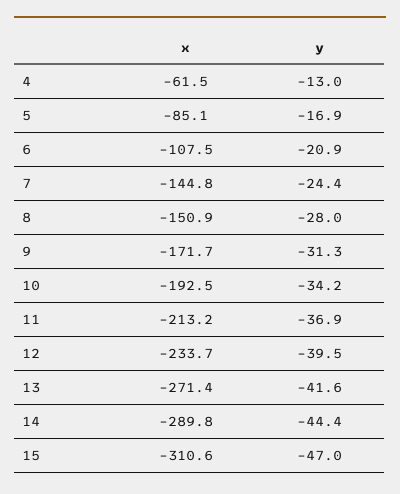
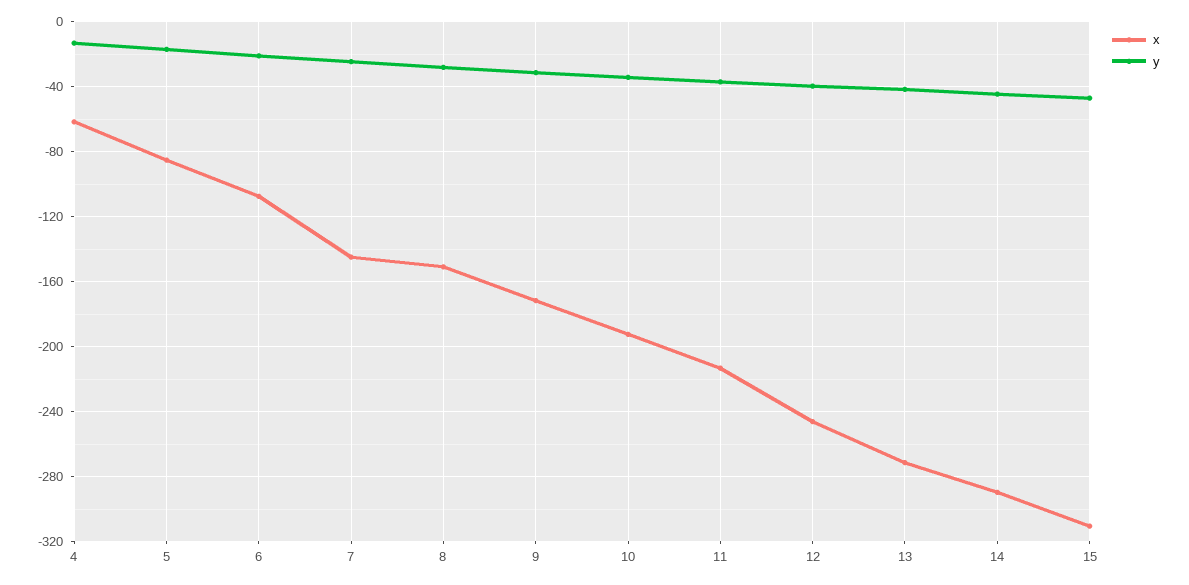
x, 12: -233.7 -> -245

